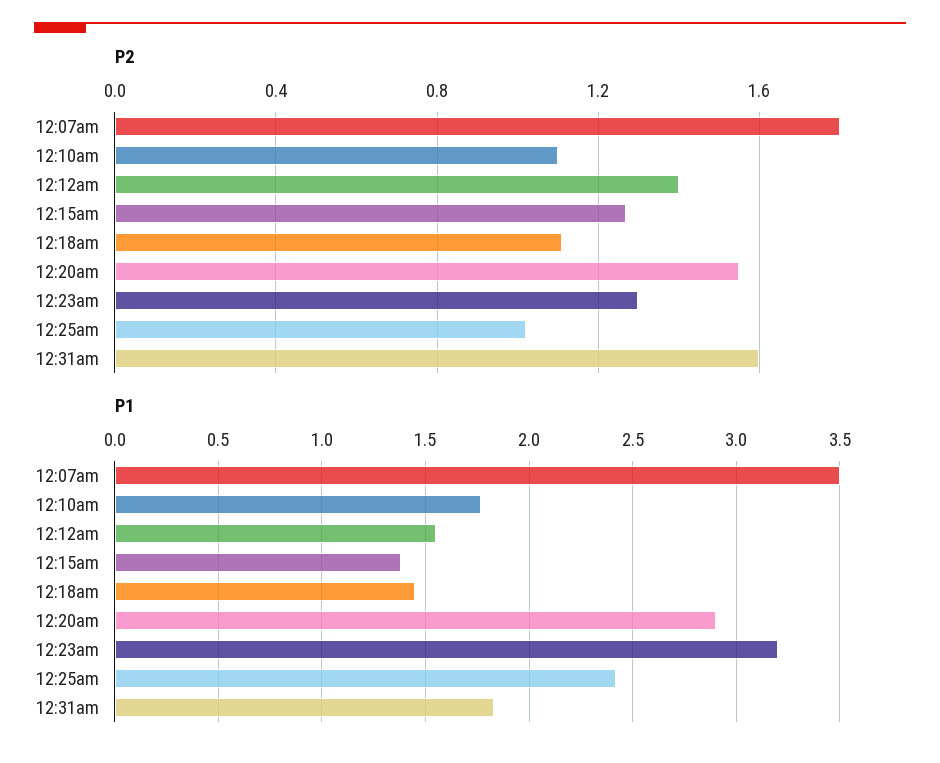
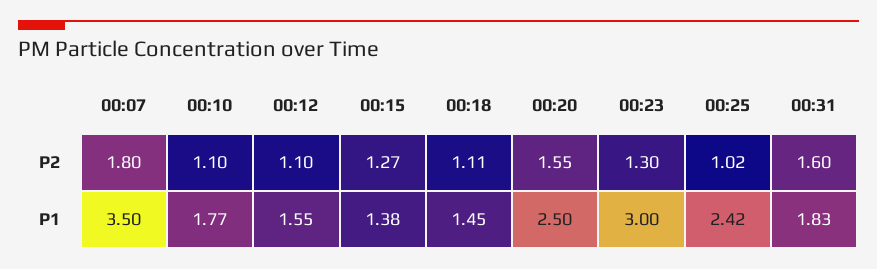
P2, 12:12am: 1.4 -> 1.1
P1, 12:20am: 2.9 -> 2.5
P1, 12:23am: 3.2 -> 3

